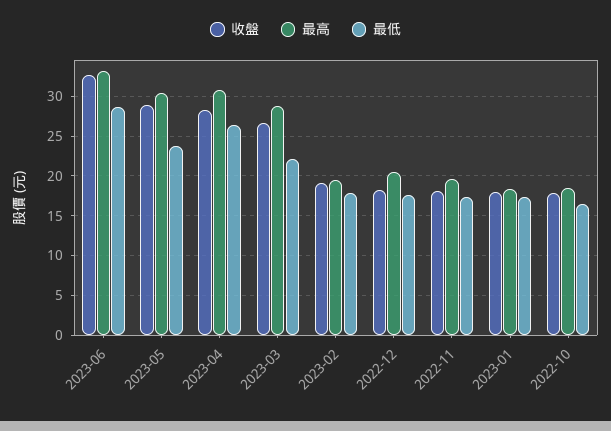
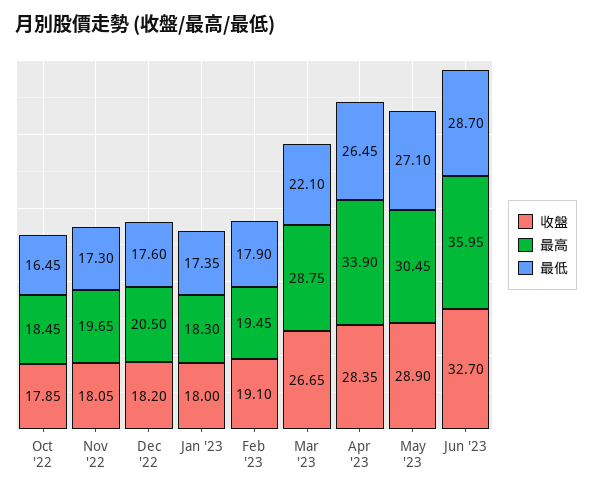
最高, 2023-06: 33 -> 35.95
最低, 2023-05: 24 -> 27.1
最高, 2023-04: 31 -> 33.9

